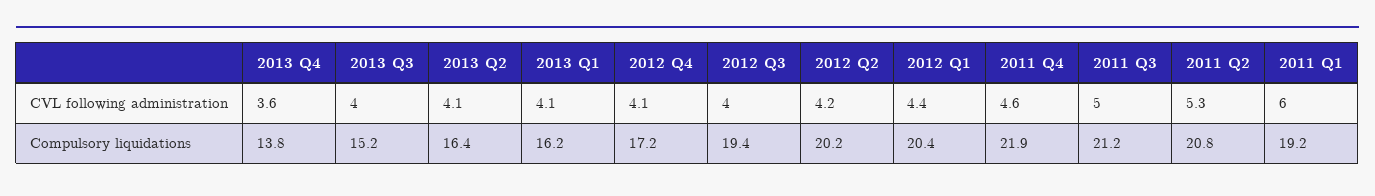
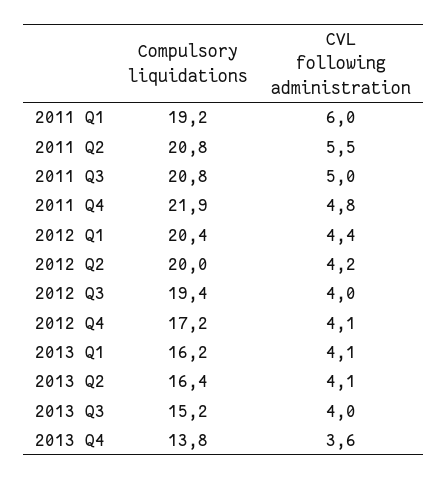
2011 Q4, CVL following administration: 4.6 -> 4.8
2011 Q2, CVL following administration: 5.3 -> 5.5
2012 Q2, Compulsory liquidations: 20.2 -> 20
2011 Q3, Compulsory liquidations: 21.2 -> 20.8

